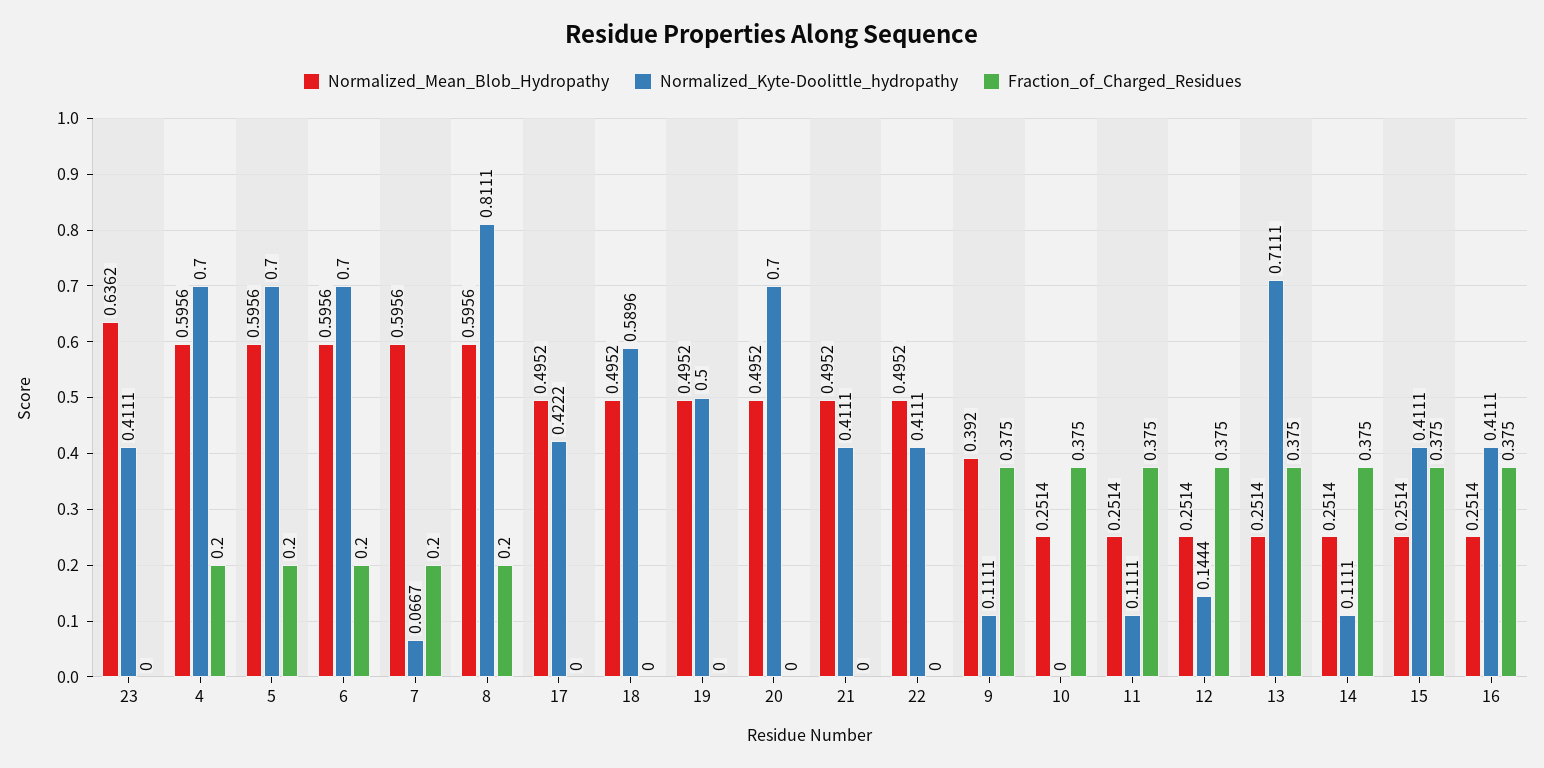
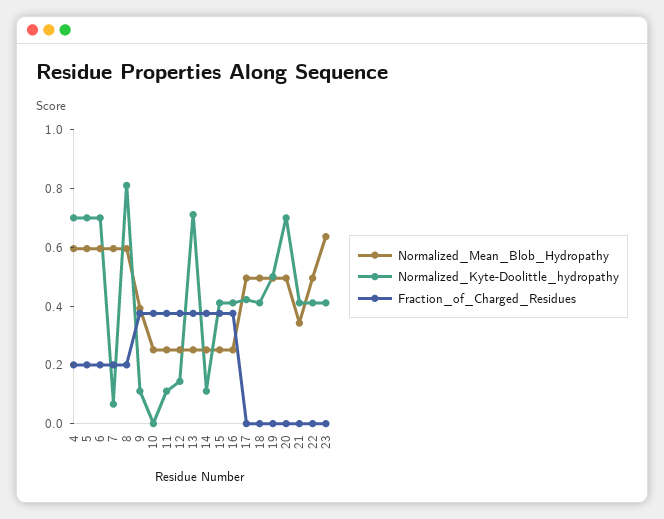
Normalized_Kyte-Doolittle_hydropathy, 18: 0.5896 -> 0.4
Normalized_Mean_Blob_Hydropathy, 21: 0.4952 -> 0.35

